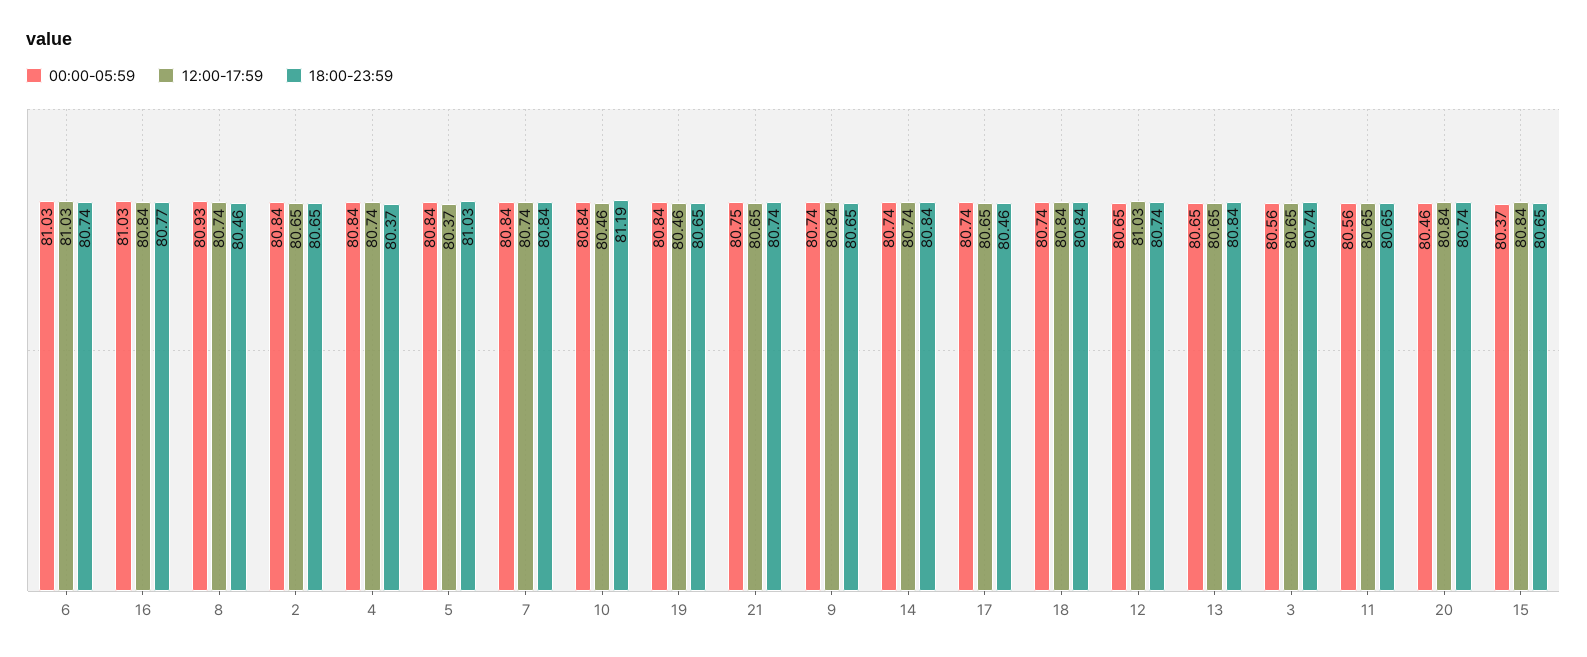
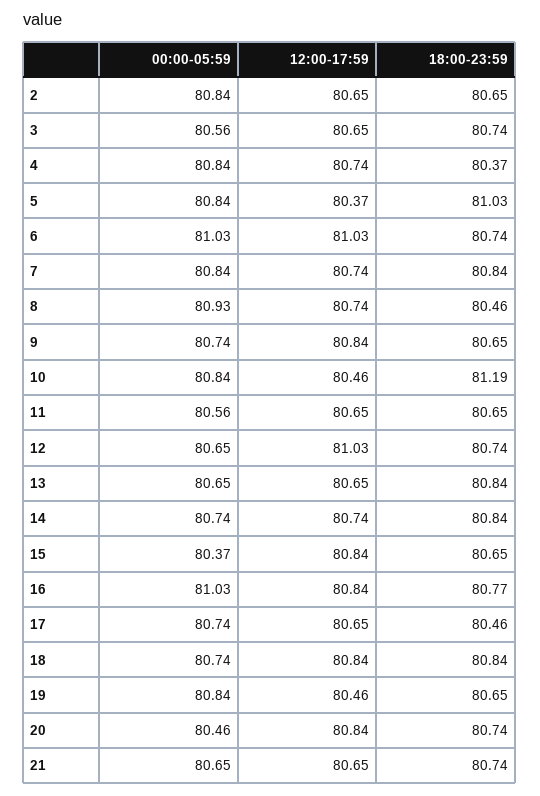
00:00-05:59, 21: 80.75 -> 80.65

